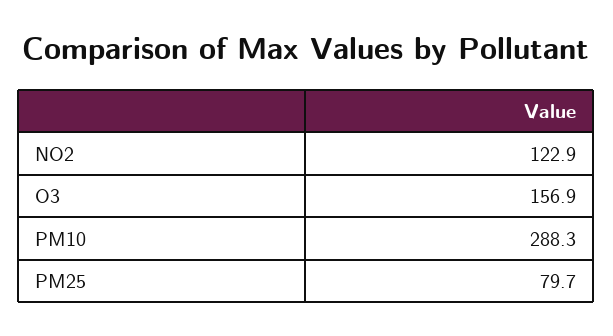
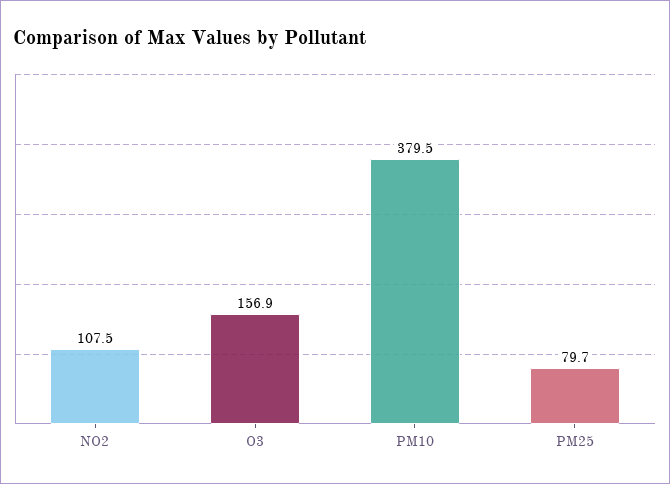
NO2: 122.9 -> 107.5
PM10: 288.3 -> 379.5

